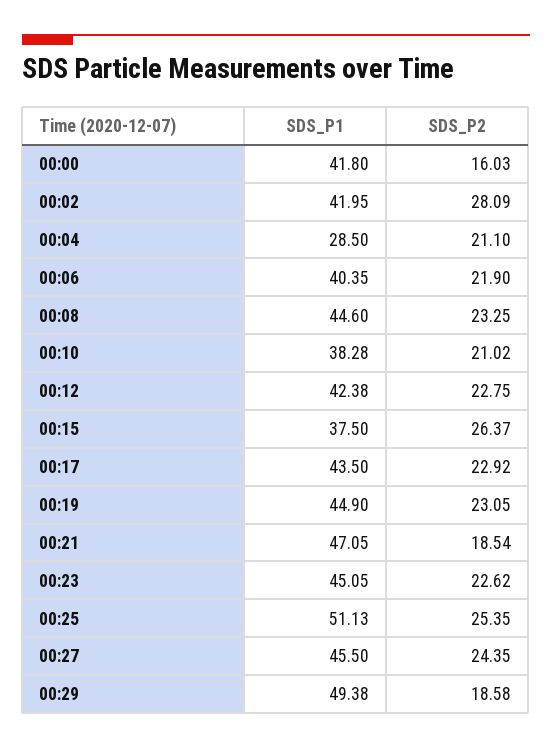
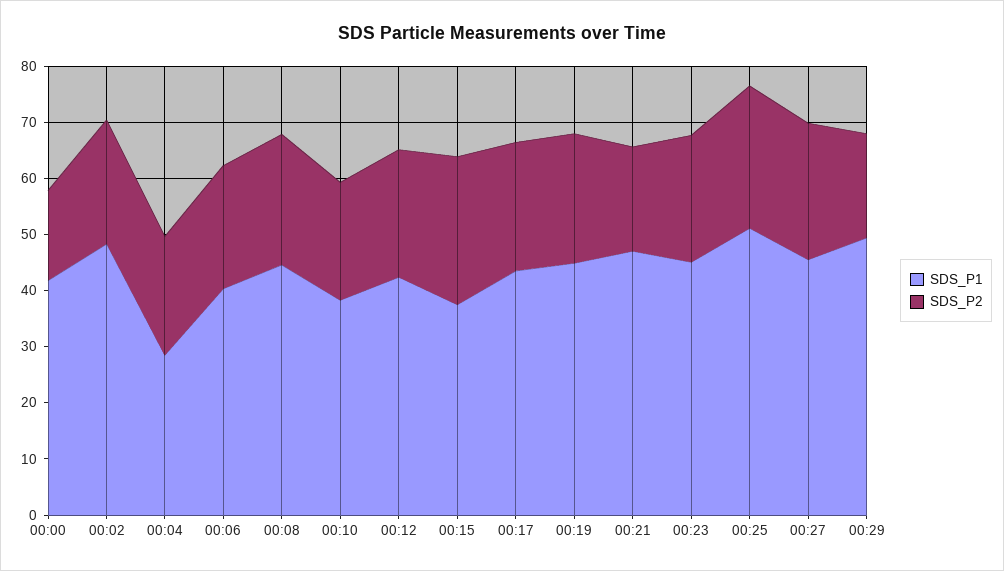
SDS_P1, 00:02: 41.95 -> 48
SDS_P2, 00:02: 28.09 -> 22

